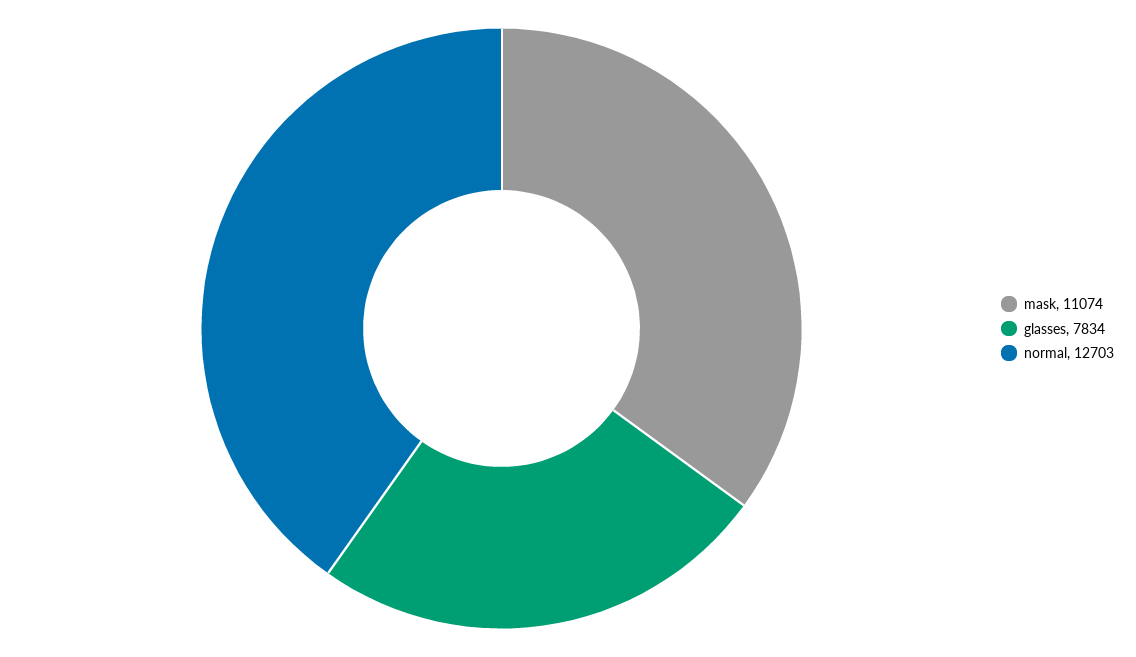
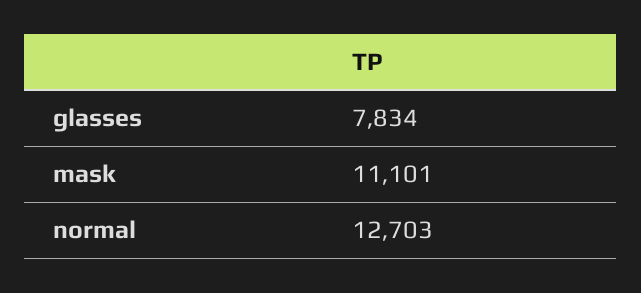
mask: 11074 -> 11101

